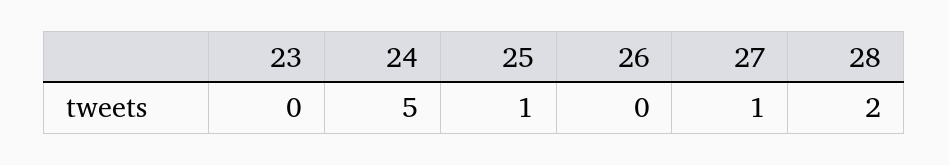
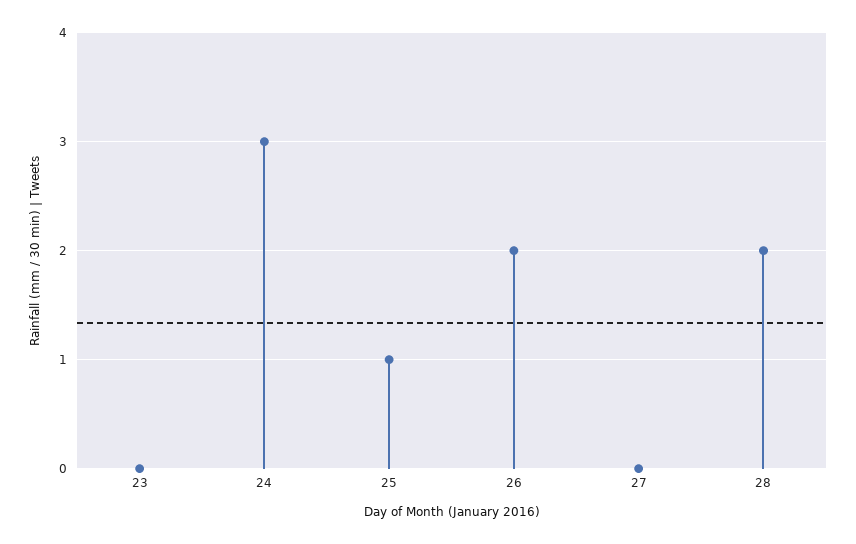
24: 5 -> 3
26: 0 -> 2
27: 1 -> 0

